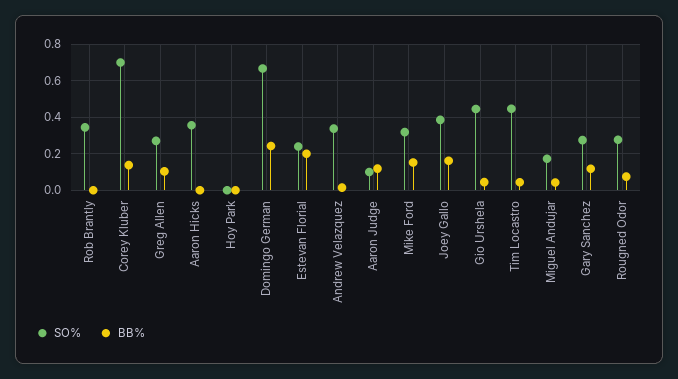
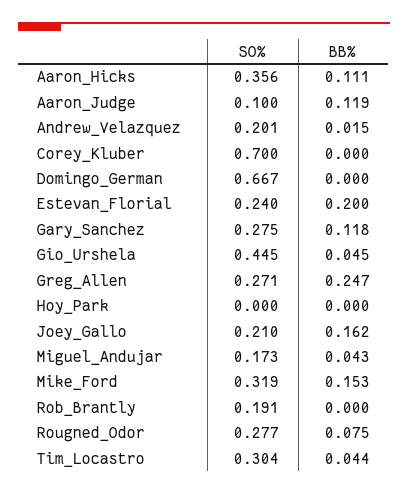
SO%, Rob Brantly: 0.35 -> 0.191
BB%, Corey Kluber: 0.15 -> 0
BB%, Greg Allen: 0.1 -> 0.247
BB%, Aaron Hicks: 0 -> 0.111
BB%, Domingo German: 0.25 -> 0
SO%, Andrew Velazquez: 0.35 -> 0.201
SO%, Joey Gallo: 0.4 -> 0.21
SO%, Tim Locastro: 0.45 -> 0.304

